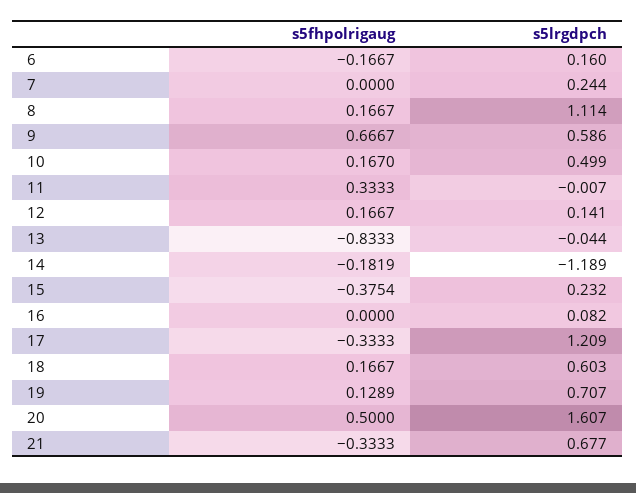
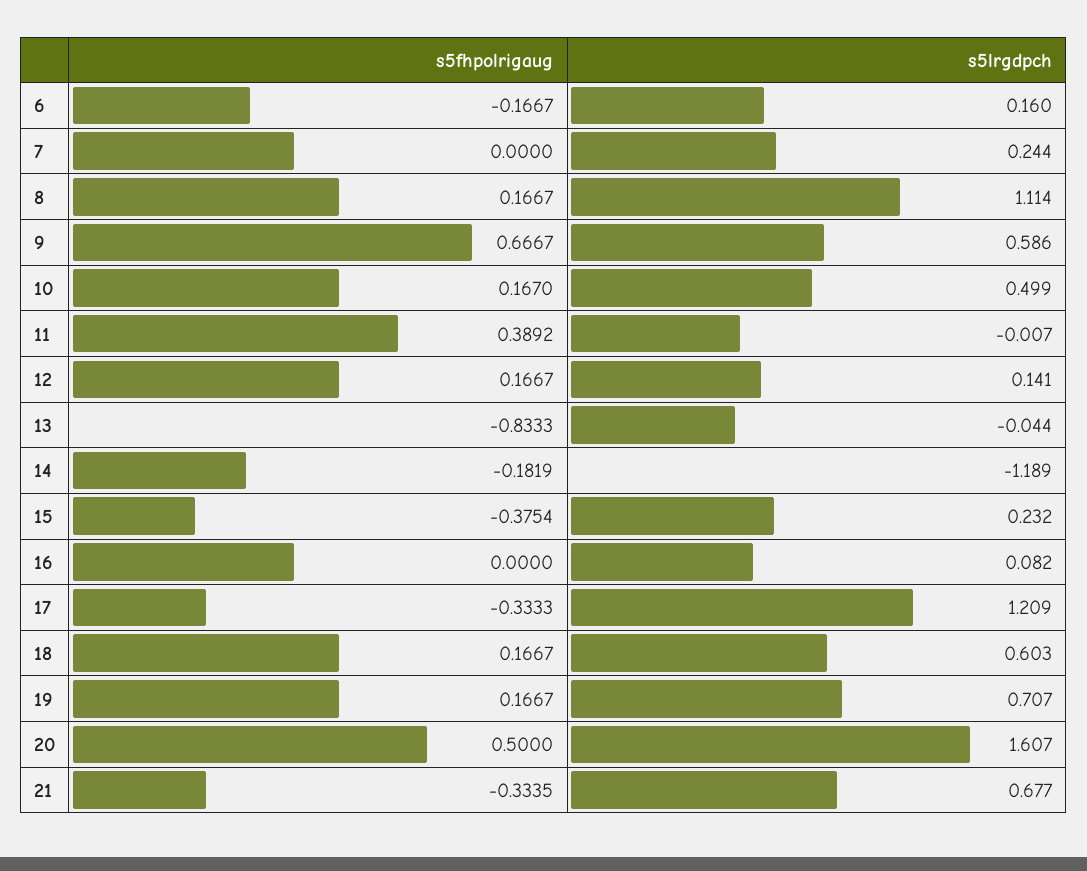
s5fhpolrigaug, 11: 0.3333 -> 0.3892
s5fhpolrigaug, 19: 0.1289 -> 0.1667
s5fhpolrigaug, 21: -0.3333 -> -0.3335

